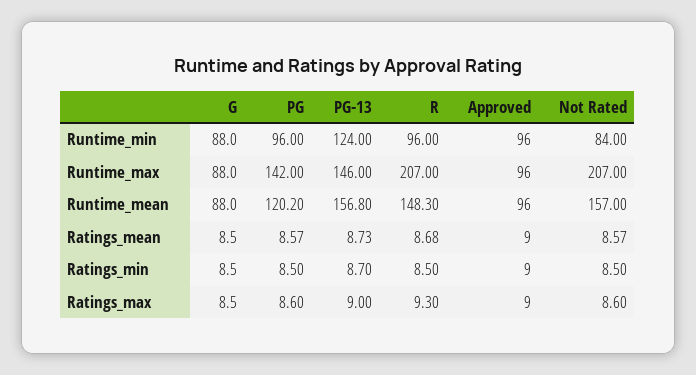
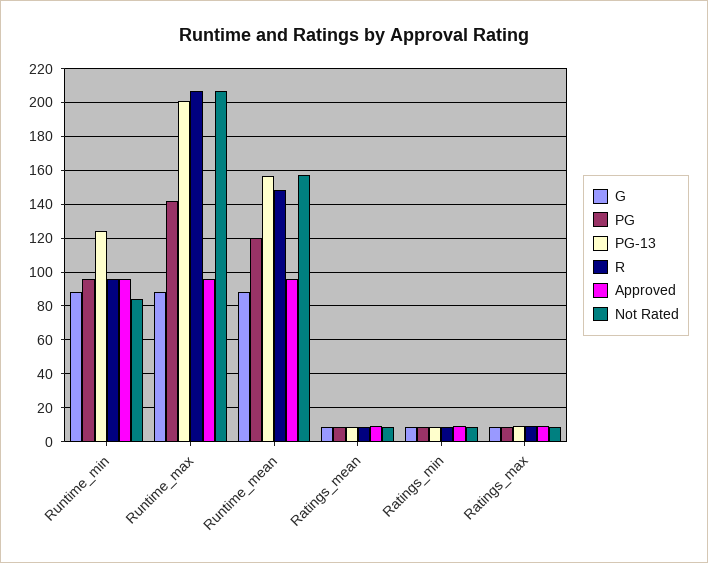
PG-13, Runtime_max: 146 -> 200

